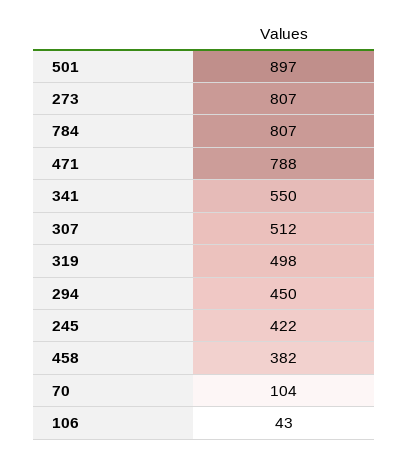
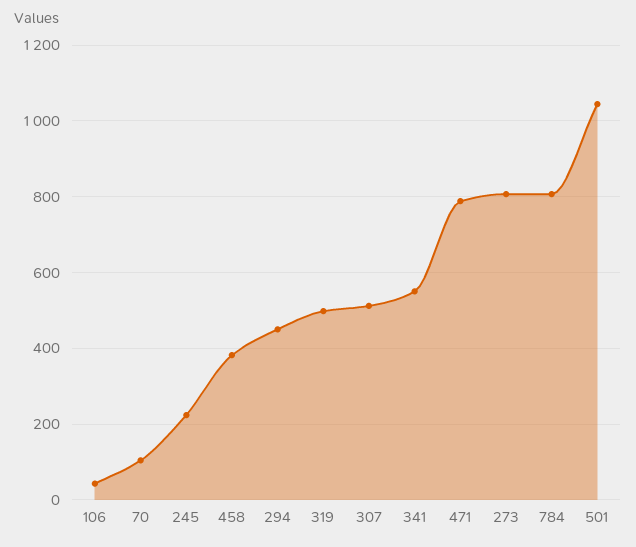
501: 897 -> 1040
245: 422 -> 220

